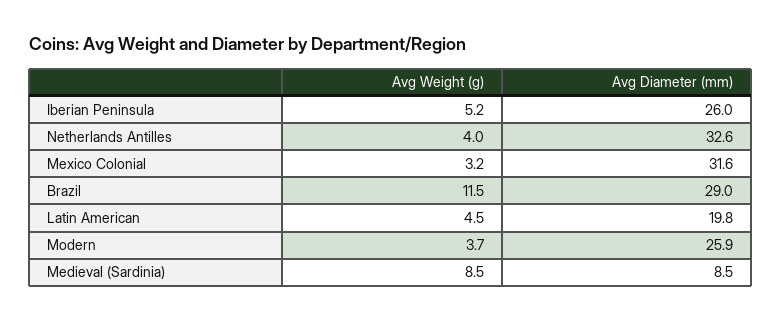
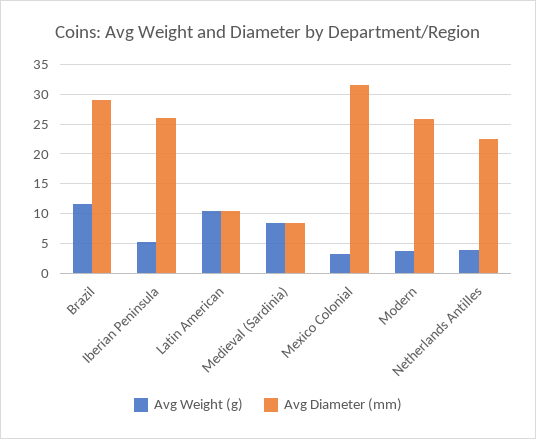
Avg Diameter (mm), Netherlands Antilles: 32.6 -> 22.5
Avg Weight (g), Latin American: 4.5 -> 10
Avg Diameter (mm), Latin American: 19.8 -> 10

